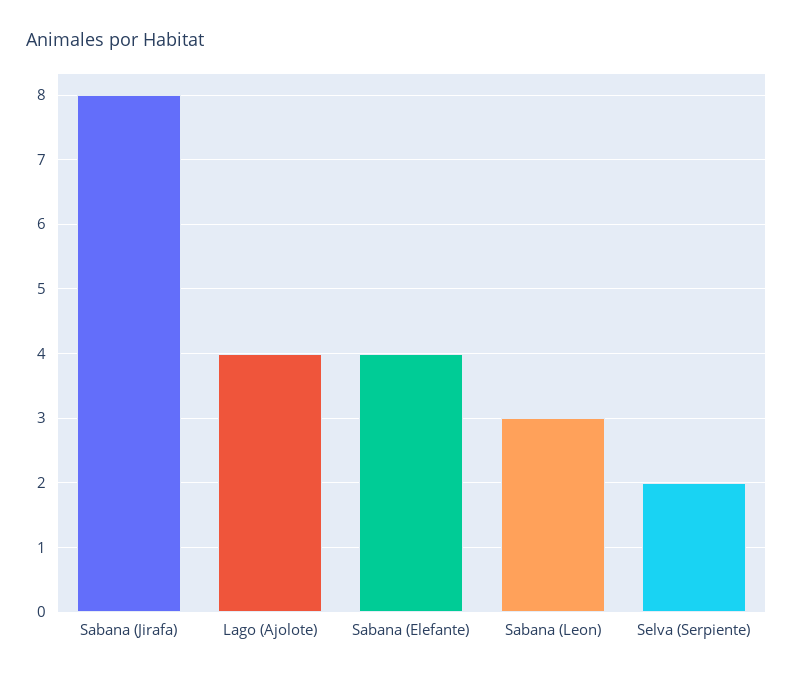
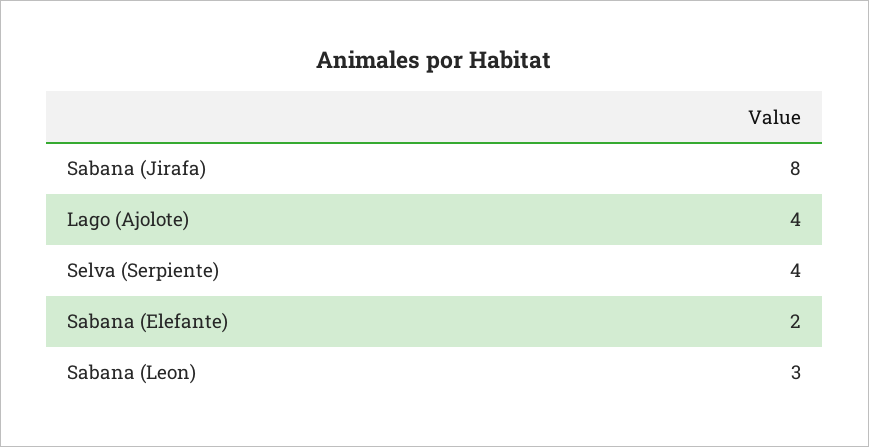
Sabana (Elefante): 4 -> 2
Selva (Serpiente): 2 -> 4

